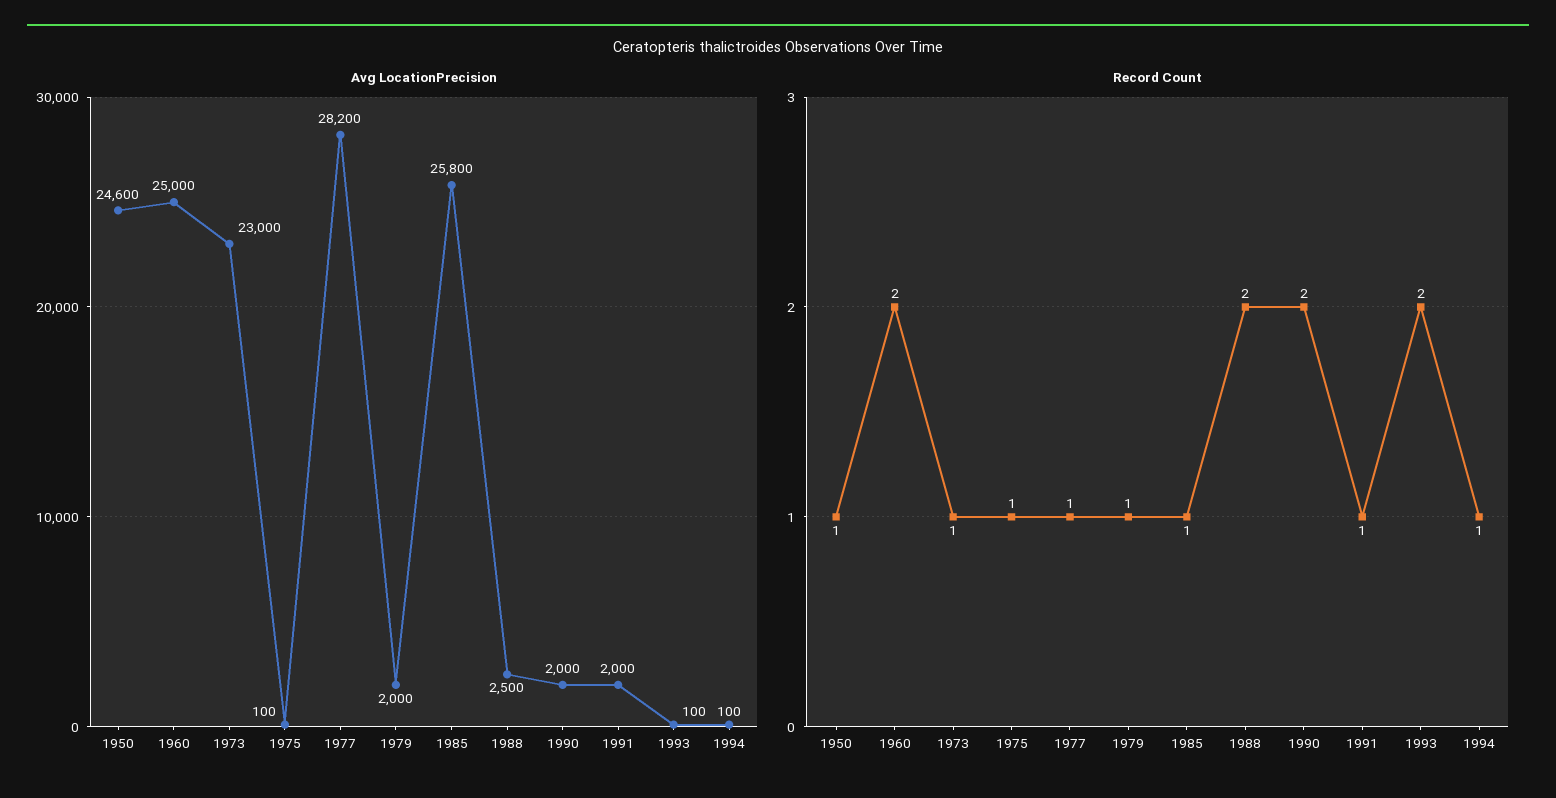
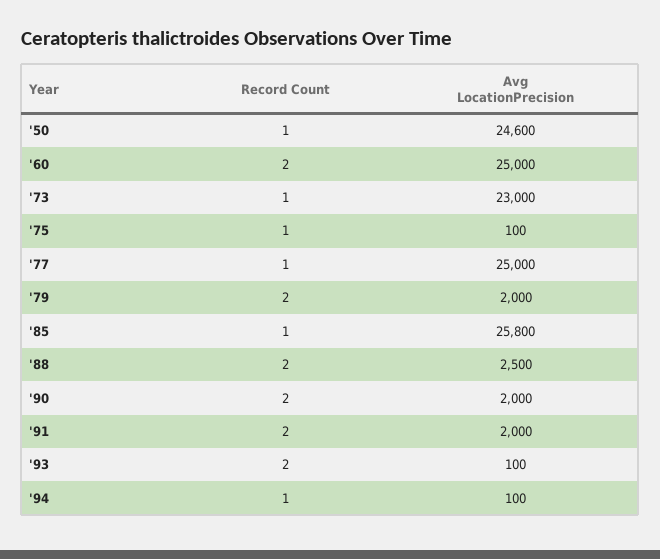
Avg LocationPrecision, 1977: 28200 -> 25000
Record Count, 1979: 1 -> 2
Record Count, 1991: 1 -> 2

